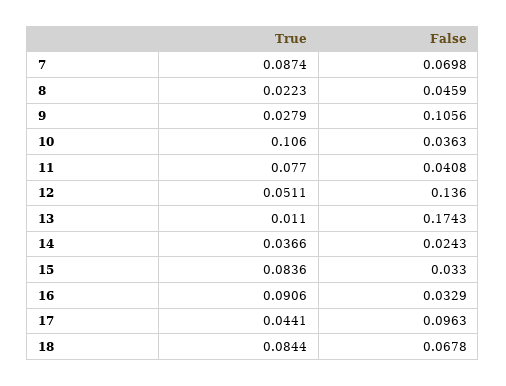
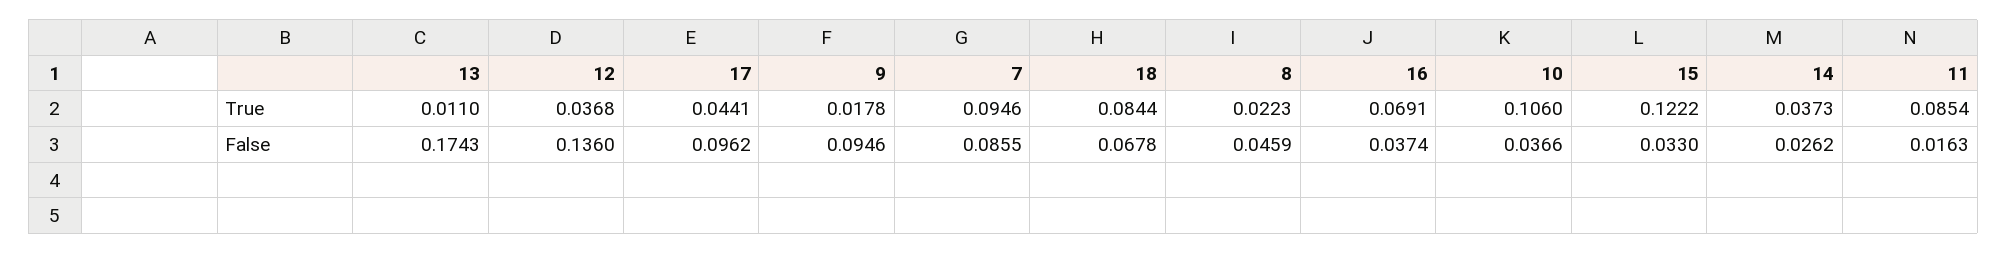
True, 7: 0.0874 -> 0.0946
False, 7: 0.0698 -> 0.0855
True, 9: 0.0279 -> 0.0178
False, 9: 0.1056 -> 0.0946
False, 10: 0.0363 -> 0.0366
True, 11: 0.077 -> 0.0854
False, 11: 0.0408 -> 0.0163
True, 12: 0.0511 -> 0.0368
True, 14: 0.0366 -> 0.0373
False, 14: 0.0243 -> 0.0262
True, 15: 0.0836 -> 0.1222
True, 16: 0.0906 -> 0.0691
False, 16: 0.0329 -> 0.0374
False, 17: 0.0963 -> 0.0962

